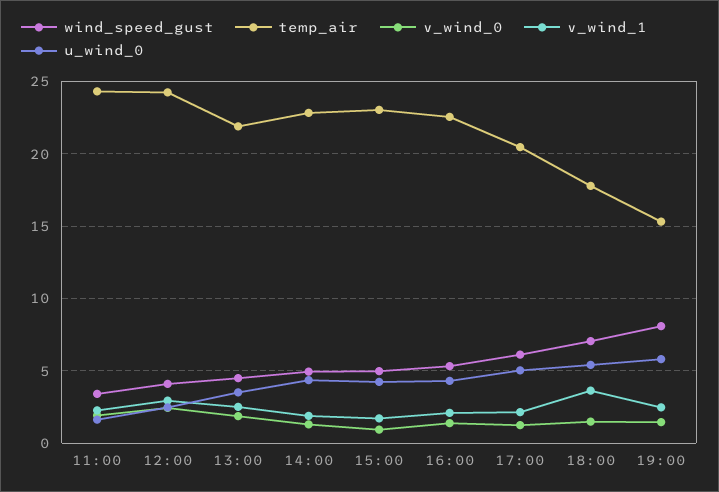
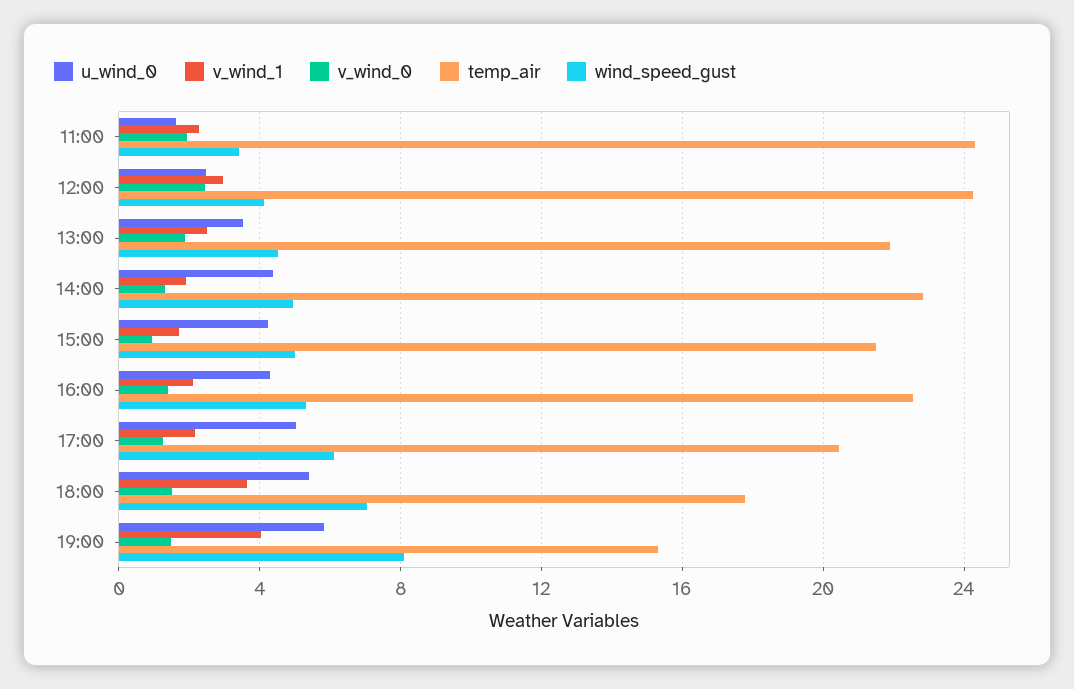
temp_air, 15:00: 23 -> 21.5
v_wind_1, 19:00: 2.5 -> 4

